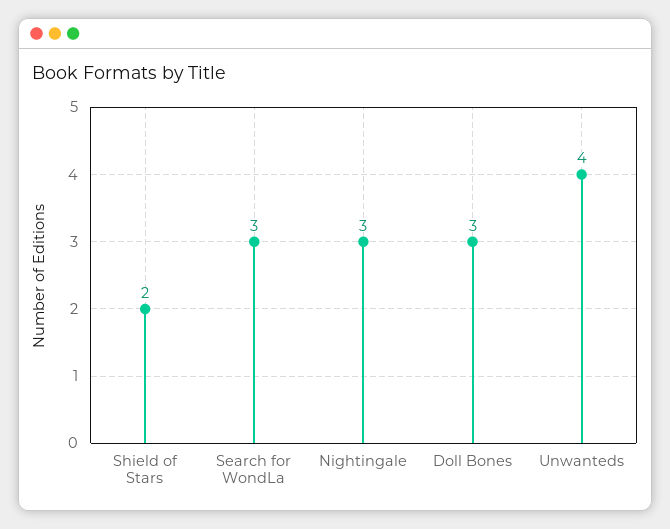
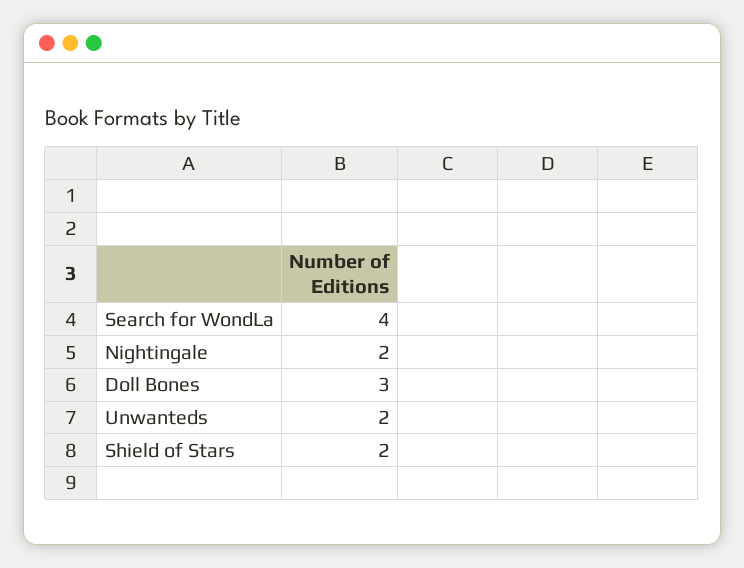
Search for WondLa: 3 -> 4
Nightingale: 3 -> 2
Unwanteds: 4 -> 2

